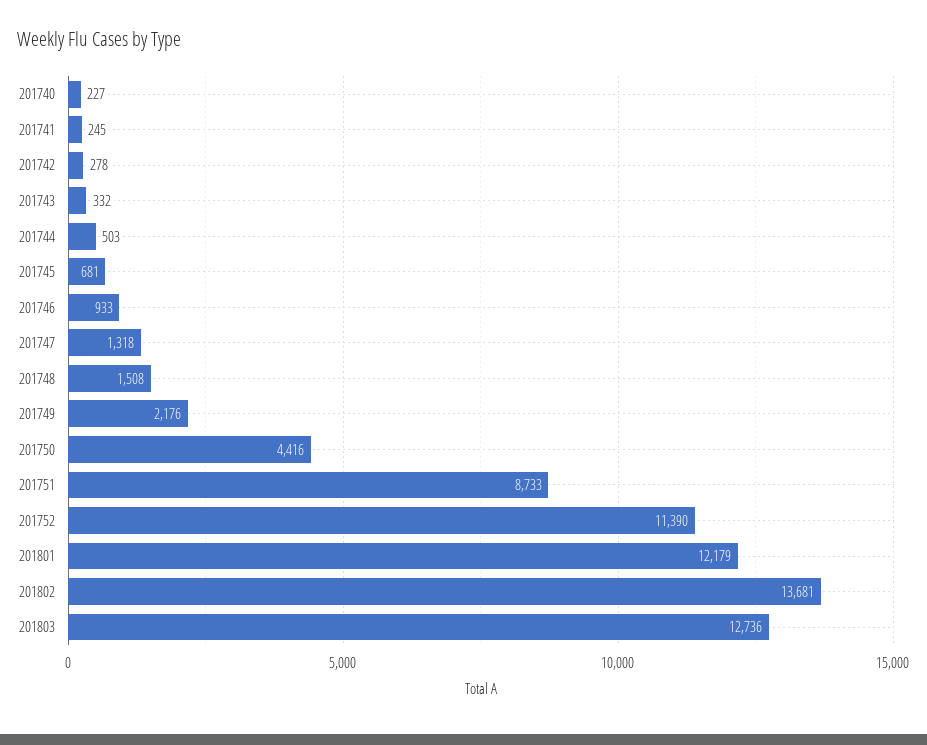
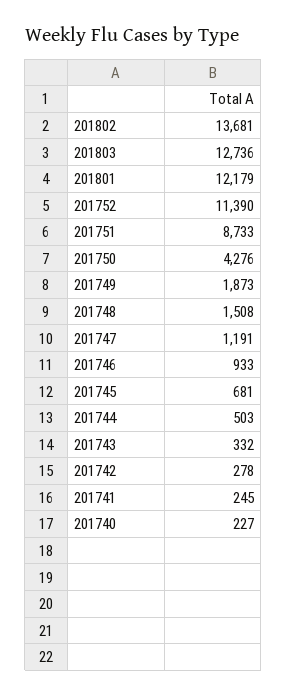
201747: 1318 -> 1191
201749: 2176 -> 1873
201750: 4416 -> 4276

